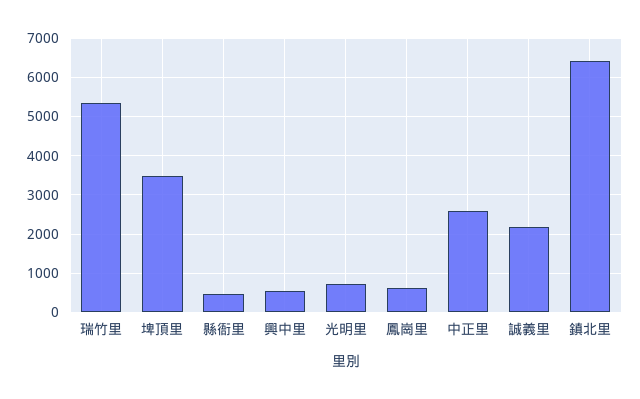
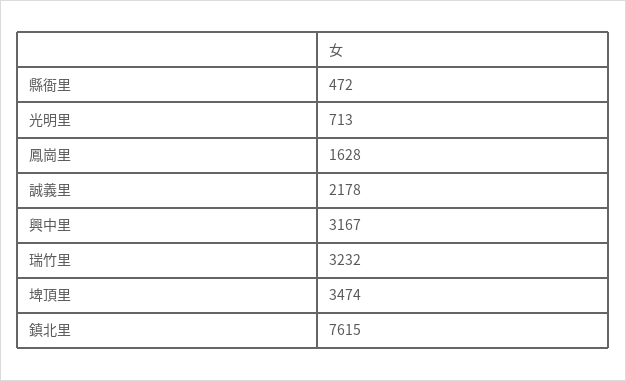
瑞竹里: 5400 -> 3232
興中里: 600 -> 3167
鳳崗里: 600 -> 1628
中正里: 2600 -> none
鎮北里: 6400 -> 7615

